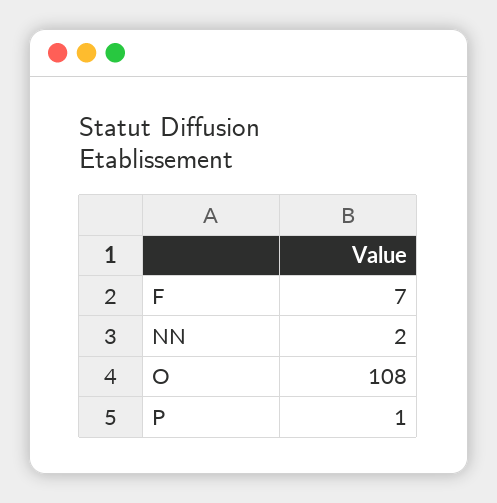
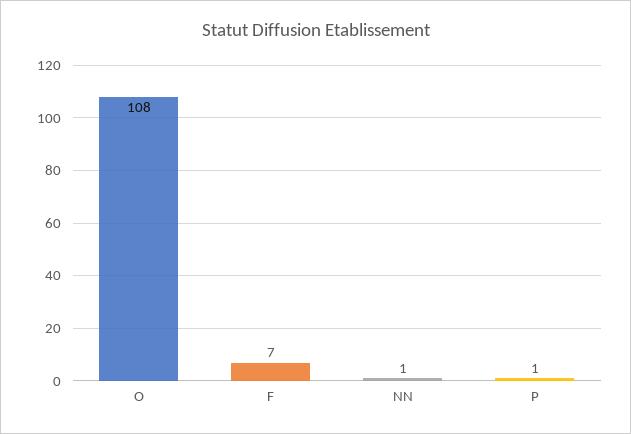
NN: 2 -> 1

